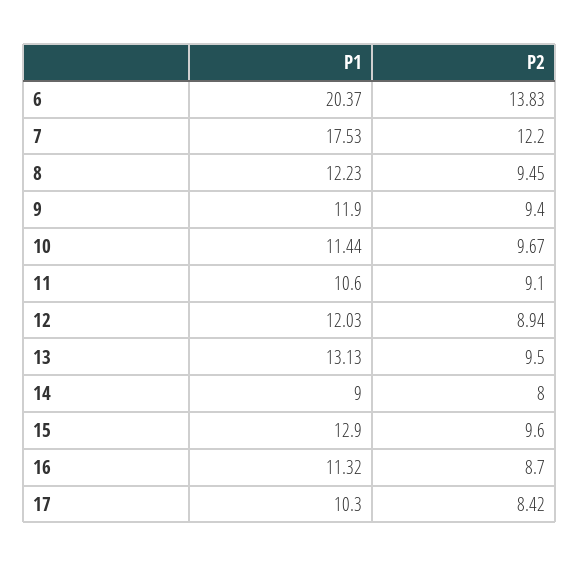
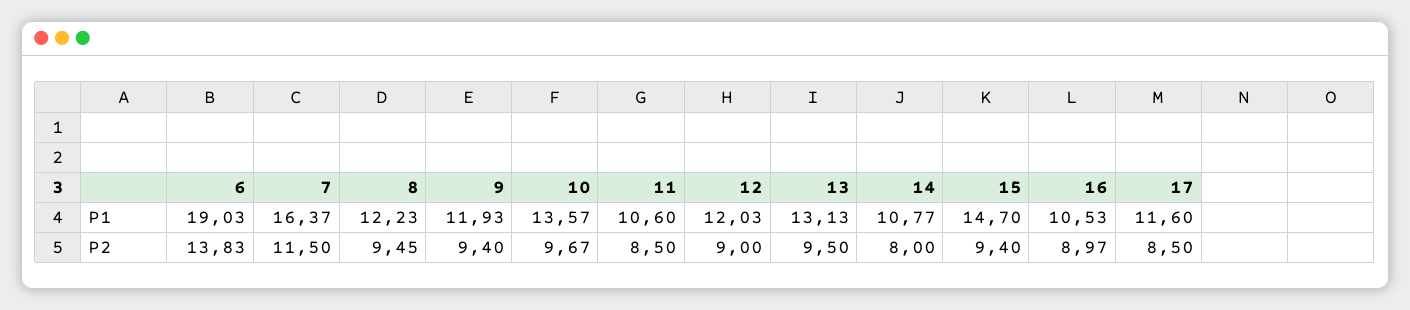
P1, 6: 20.37 -> 19.03
P1, 7: 17.53 -> 16.37
P2, 7: 12.2 -> 11.5
P1, 9: 11.9 -> 11.93
P1, 10: 11.44 -> 13.57
P2, 11: 9.1 -> 8.5
P2, 12: 8.94 -> 9
P1, 14: 9 -> 10.77
P1, 15: 12.9 -> 14.7
P2, 15: 9.6 -> 9.4
P1, 16: 11.32 -> 10.53
P2, 16: 8.7 -> 8.97
P1, 17: 10.3 -> 11.6
P2, 17: 8.42 -> 8.5

